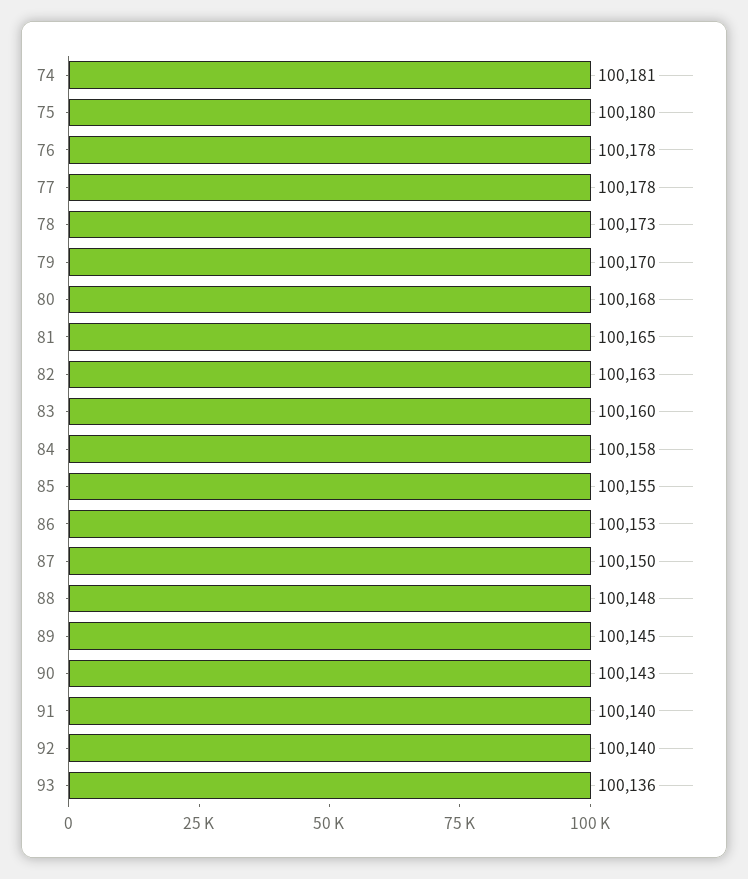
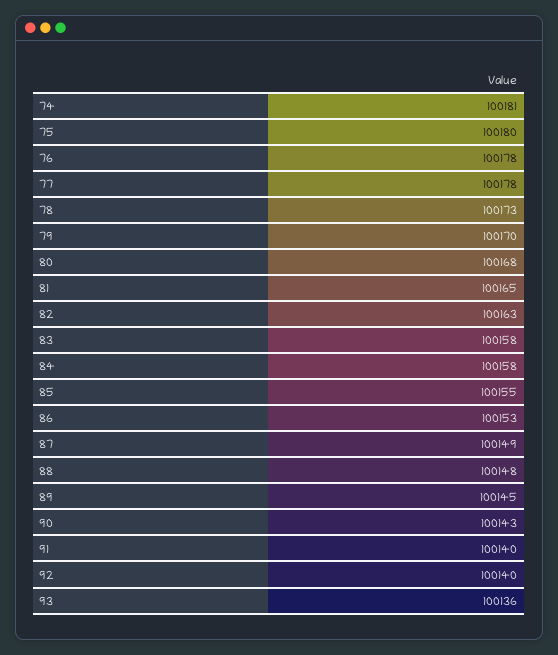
83: 100160 -> 100158
87: 100150 -> 100149

